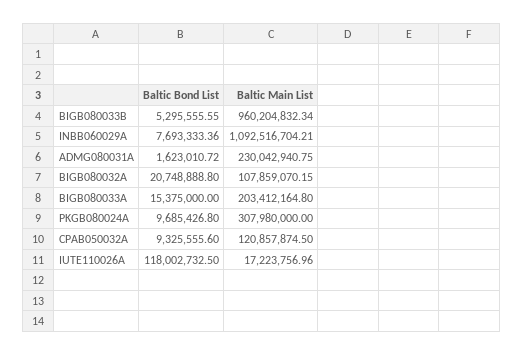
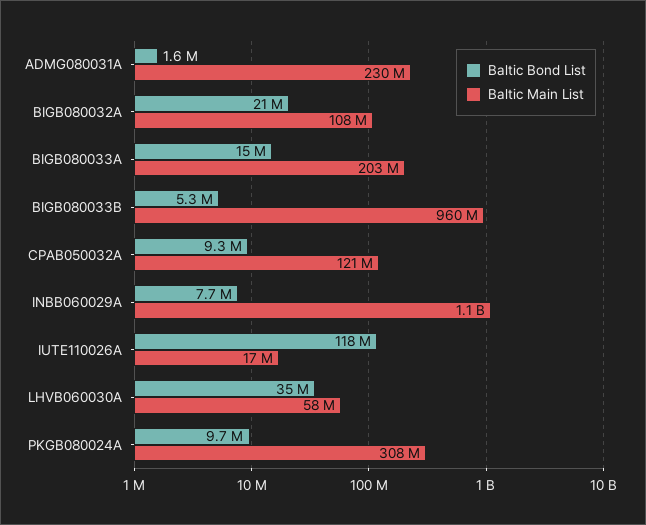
Baltic Bond List, LHVB060030A: none -> 35000000
Baltic Main List, LHVB060030A: none -> 58000000

